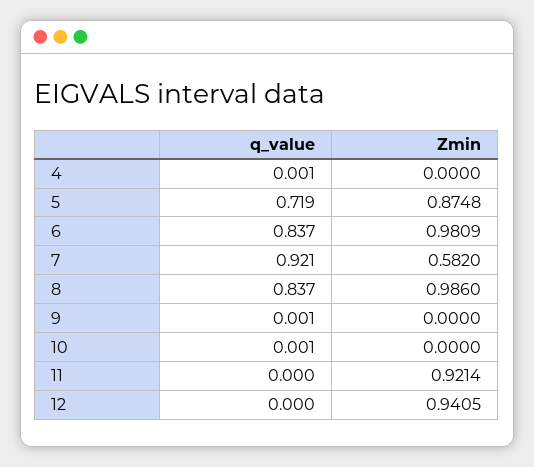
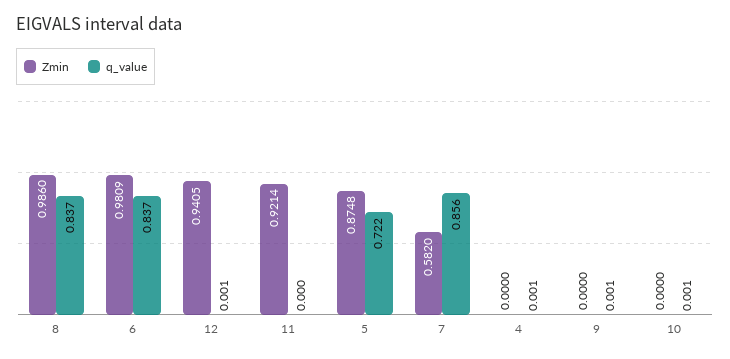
q_value, 5: 0.719 -> 0.722
q_value, 7: 0.921 -> 0.856
q_value, 12: 0 -> 0.001

